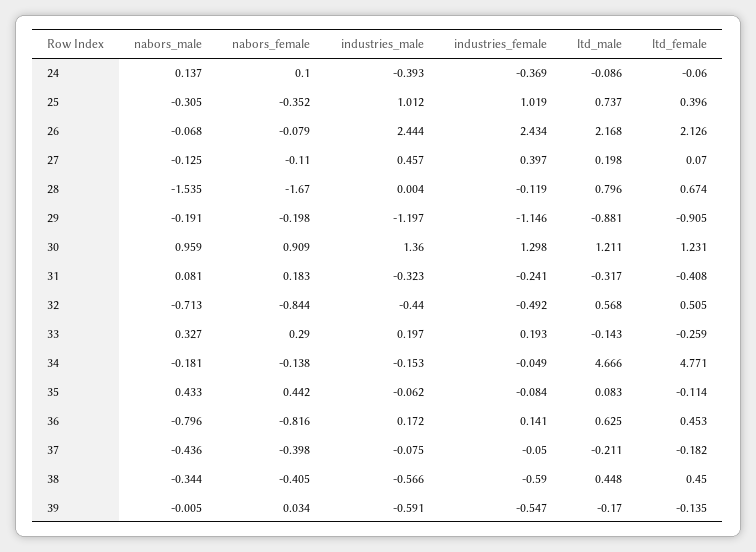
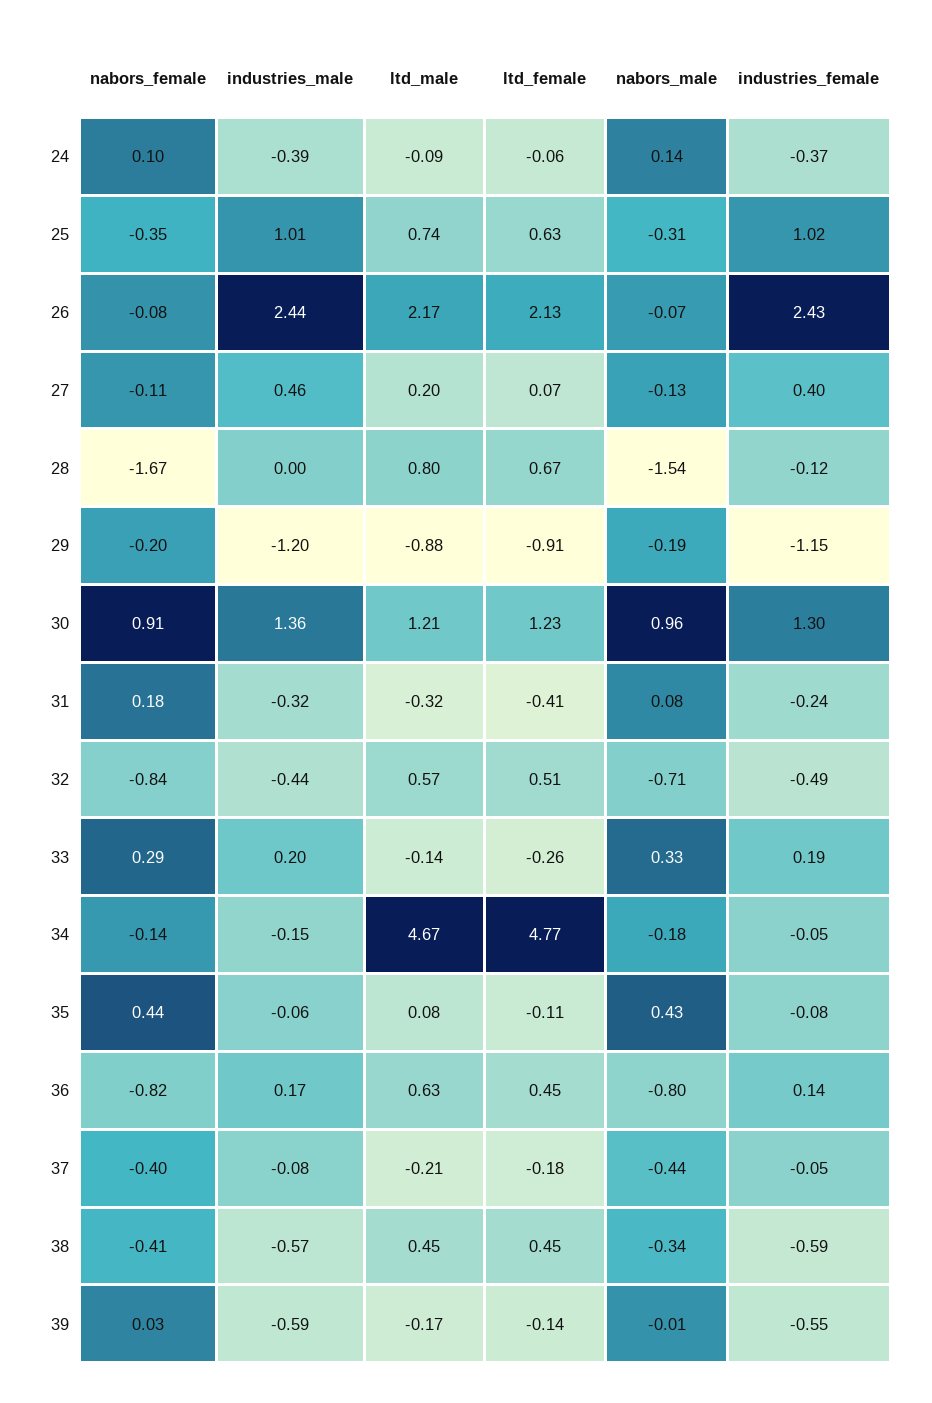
ltd_female, 25: 0.396 -> 0.63

